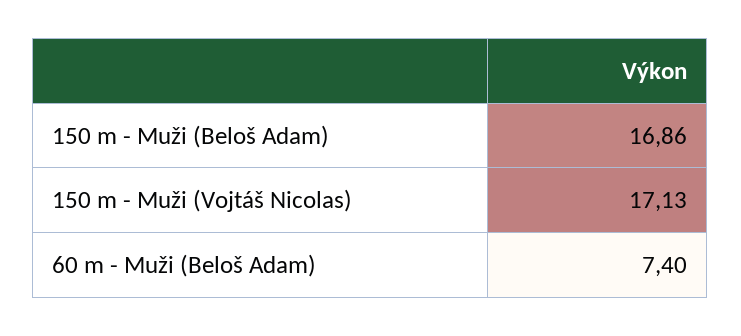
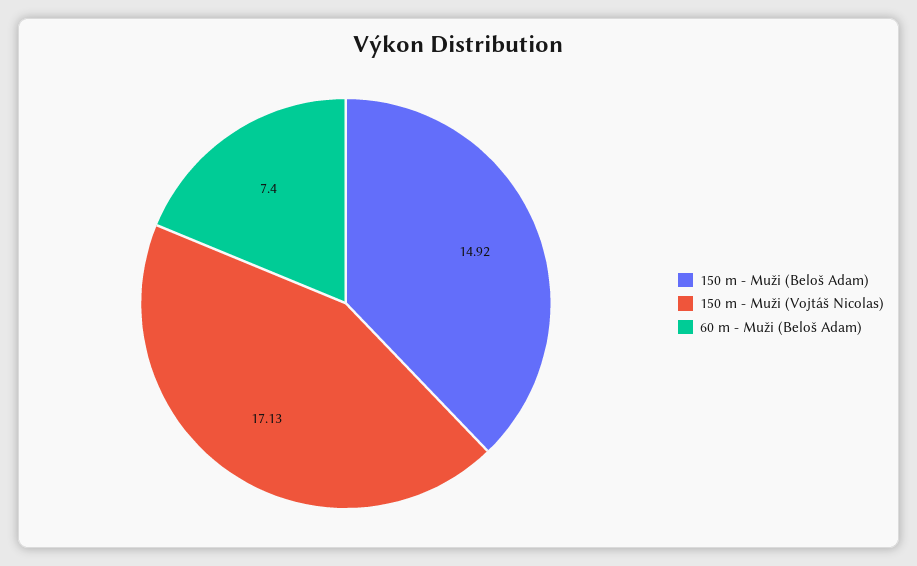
150 m - Muži (Beloš Adam): 16.86 -> 14.92

